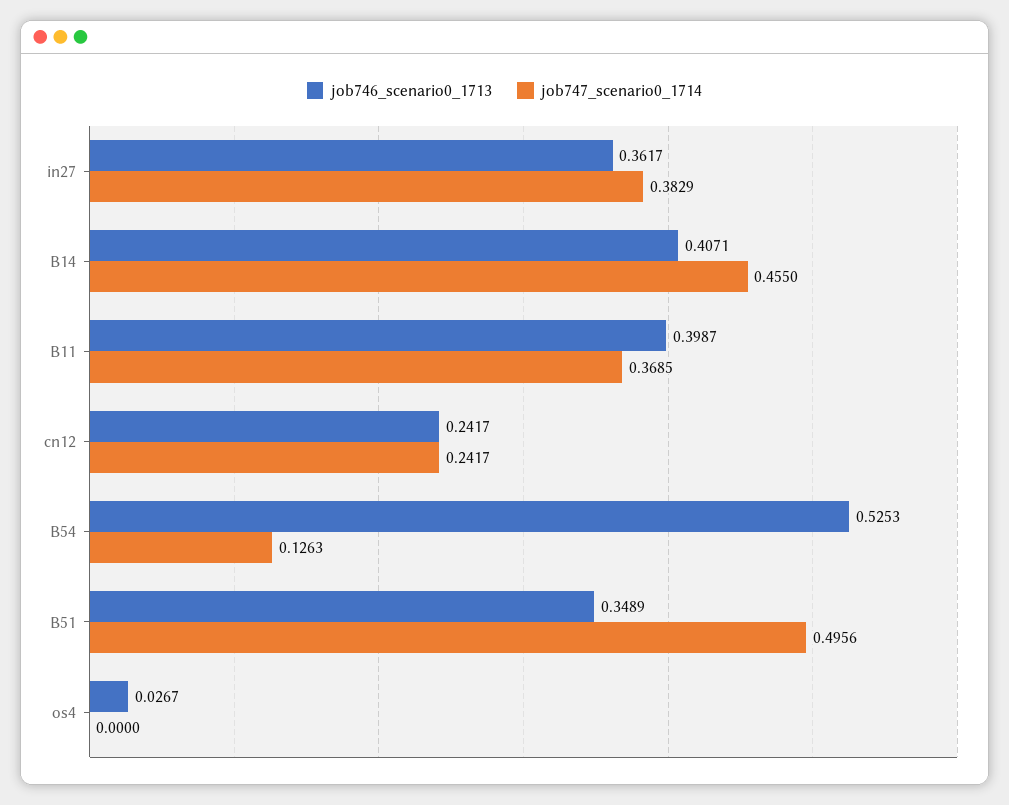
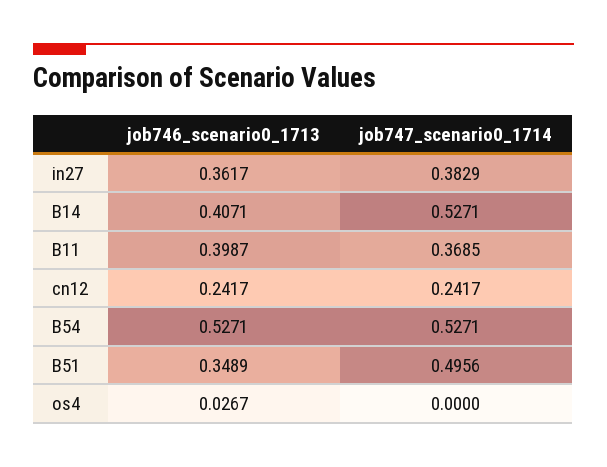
job747_scenario0_1714, B14: 0.455 -> 0.5271
job746_scenario0_1713, B54: 0.5253 -> 0.5271
job747_scenario0_1714, B54: 0.1263 -> 0.5271

